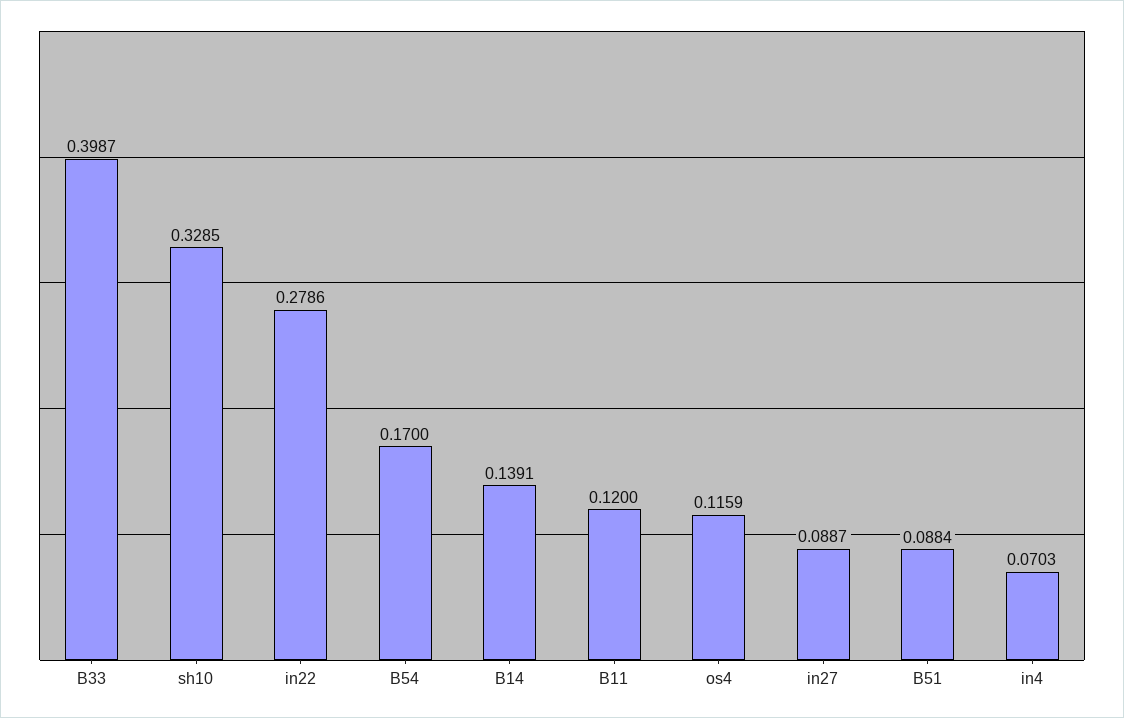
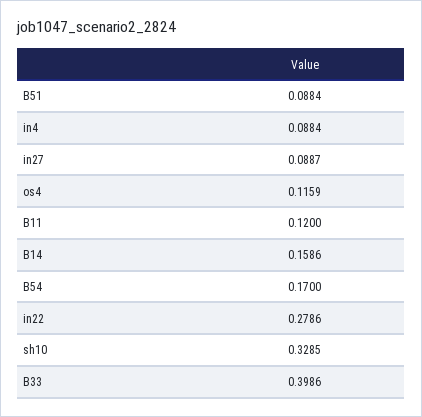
B33: 0.3987 -> 0.3986
B14: 0.1391 -> 0.1586
in4: 0.0703 -> 0.0884

